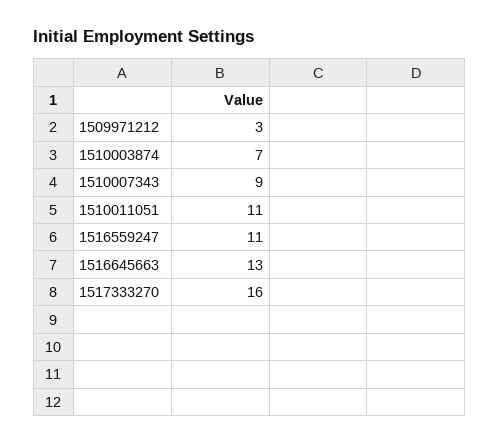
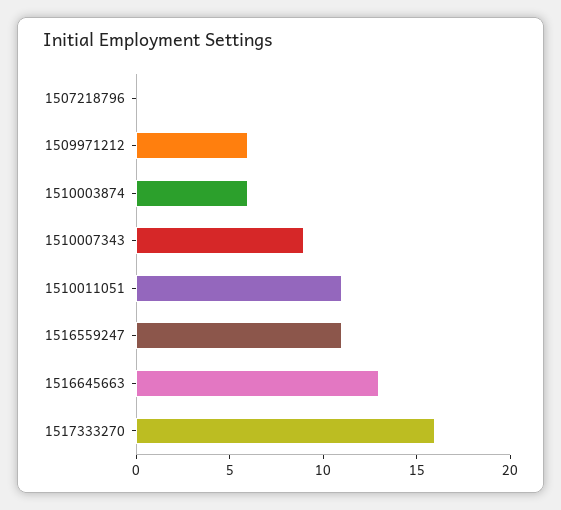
1509971212: 3 -> 6
1510003874: 7 -> 6
1507218796: none -> 0

